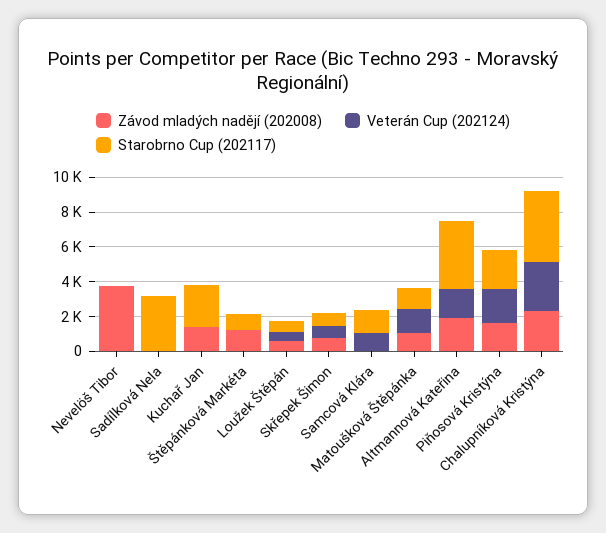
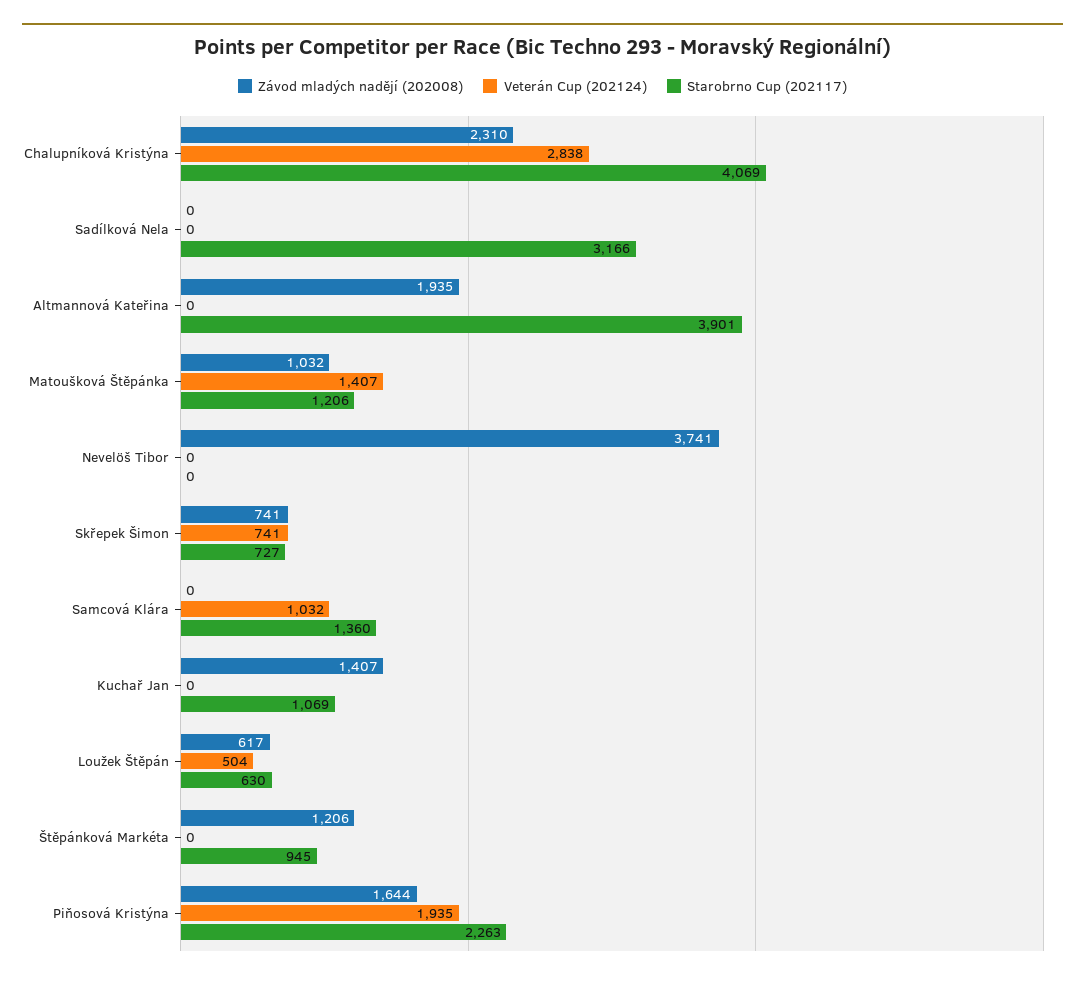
Starobrno Cup (202117), Kuchař Jan: 2500 -> 1069
Veterán Cup (202124), Altmannová Kateřina: 1500 -> 0

